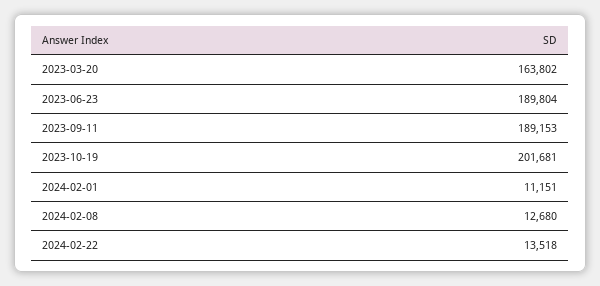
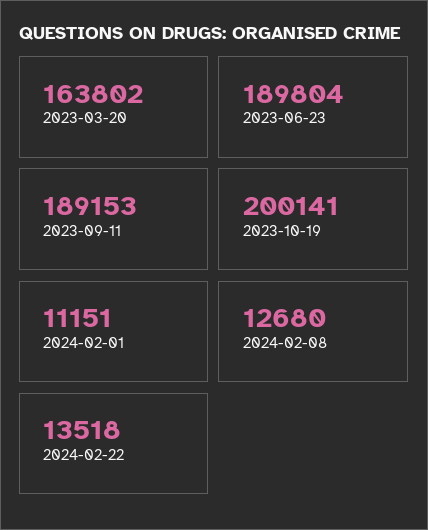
2023-10-19: 201681 -> 200141

